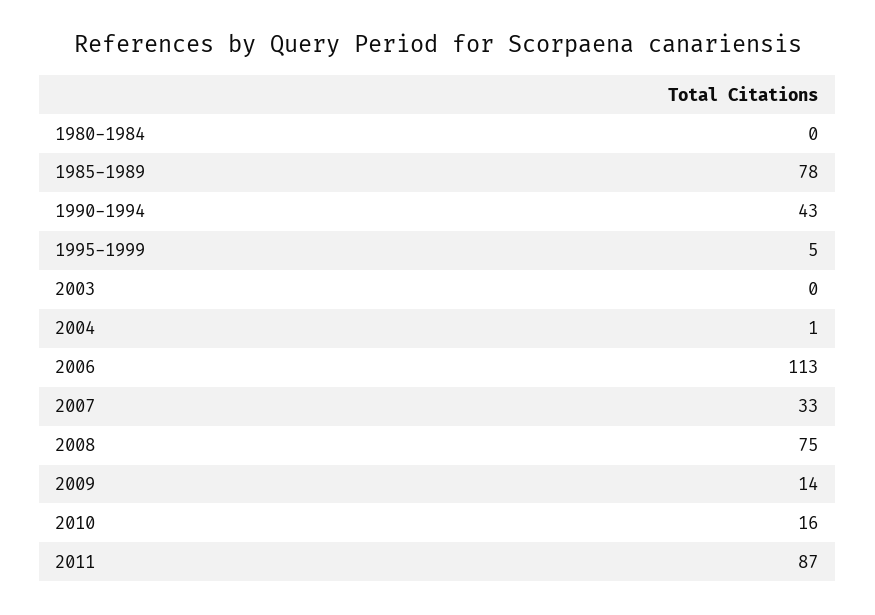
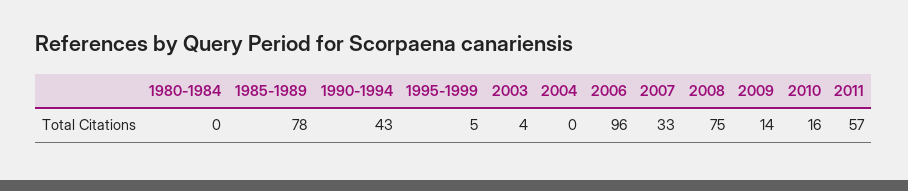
2003: 0 -> 4
2004: 1 -> 0
2006: 113 -> 96
2011: 87 -> 57

